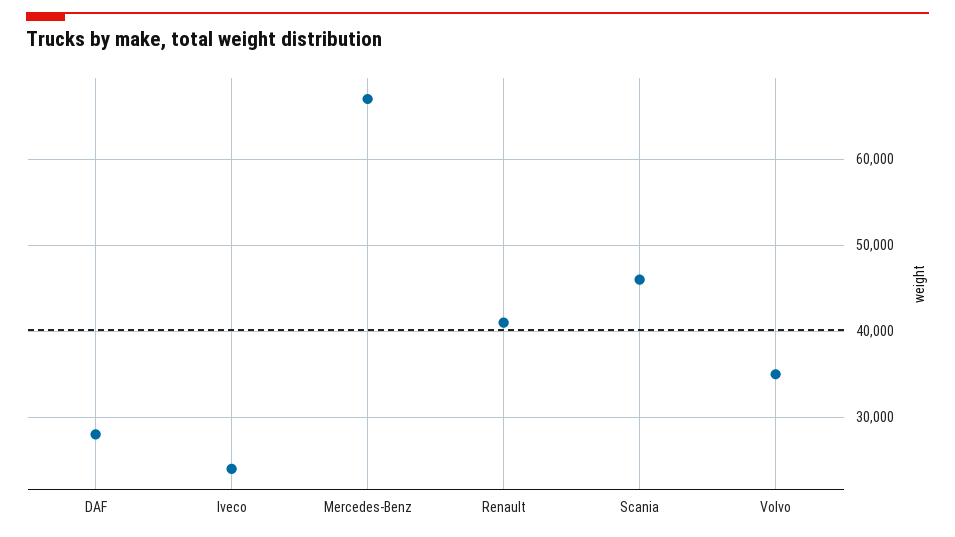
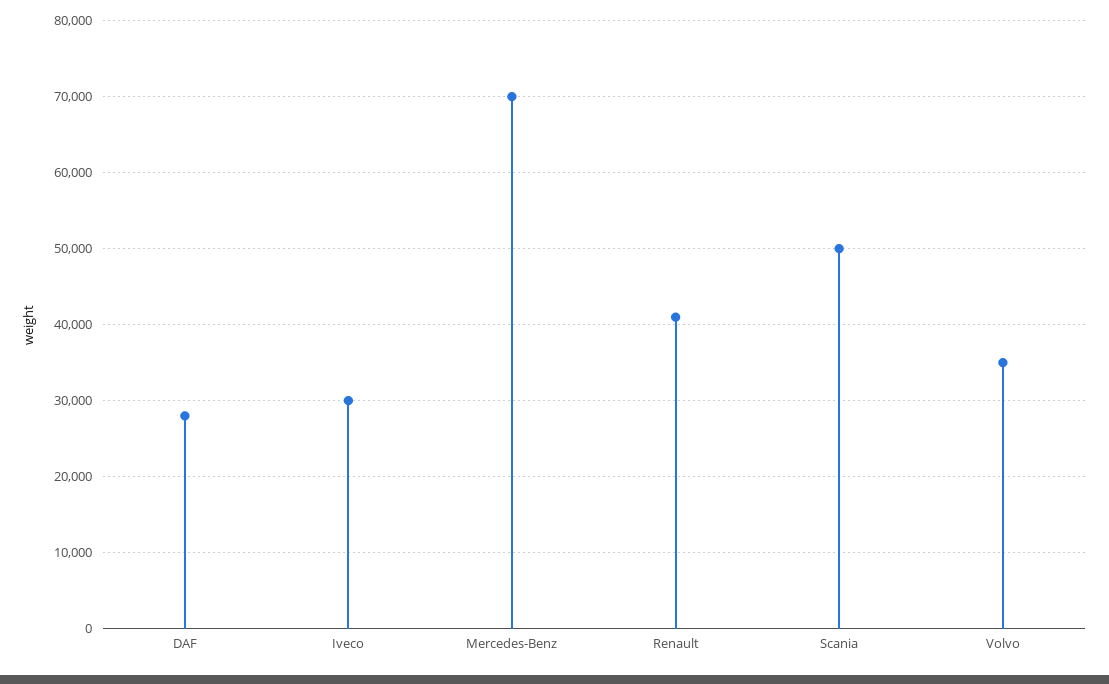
Iveco: 24000 -> 30000
Mercedes-Benz: 67000 -> 70000
Scania: 46000 -> 50000

